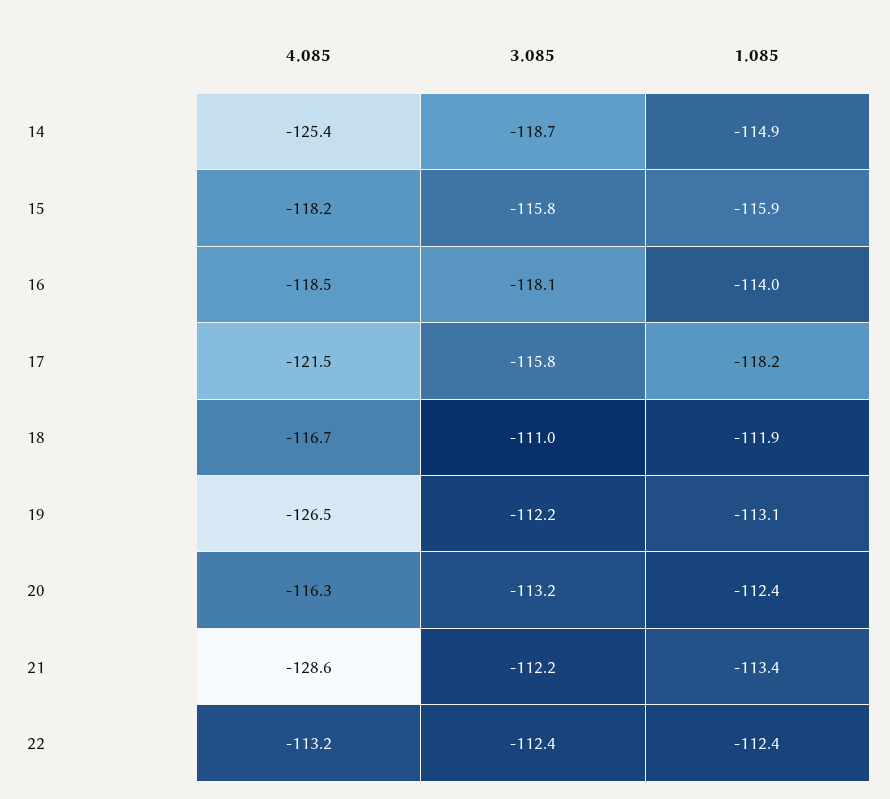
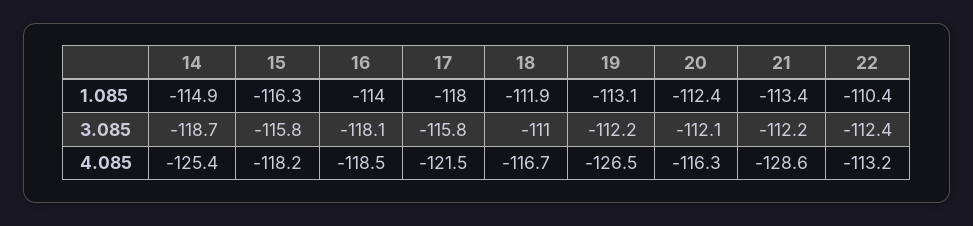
1.085, 15: -115.9 -> -116.3
1.085, 17: -118.2 -> -118
3.085, 20: -113.2 -> -112.1
1.085, 22: -112.4 -> -110.4

